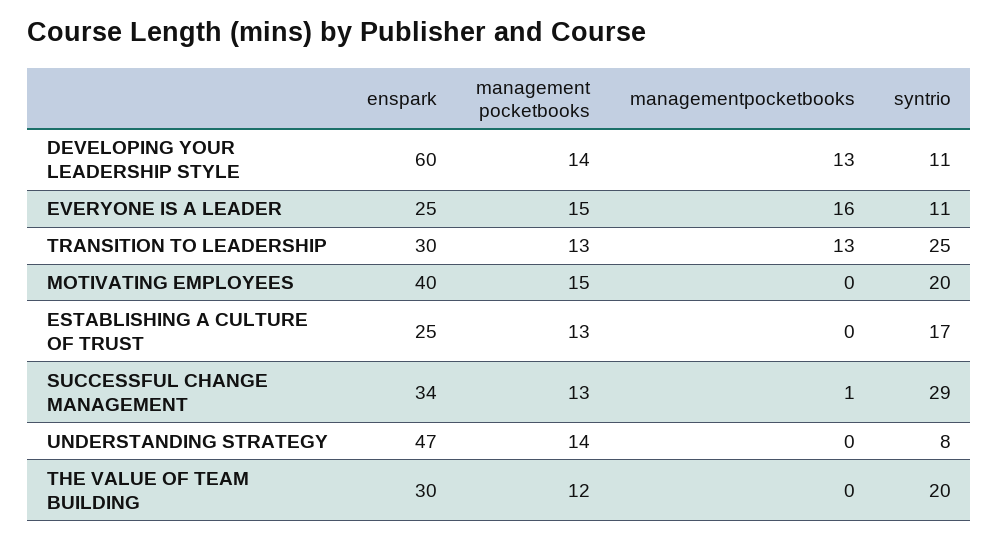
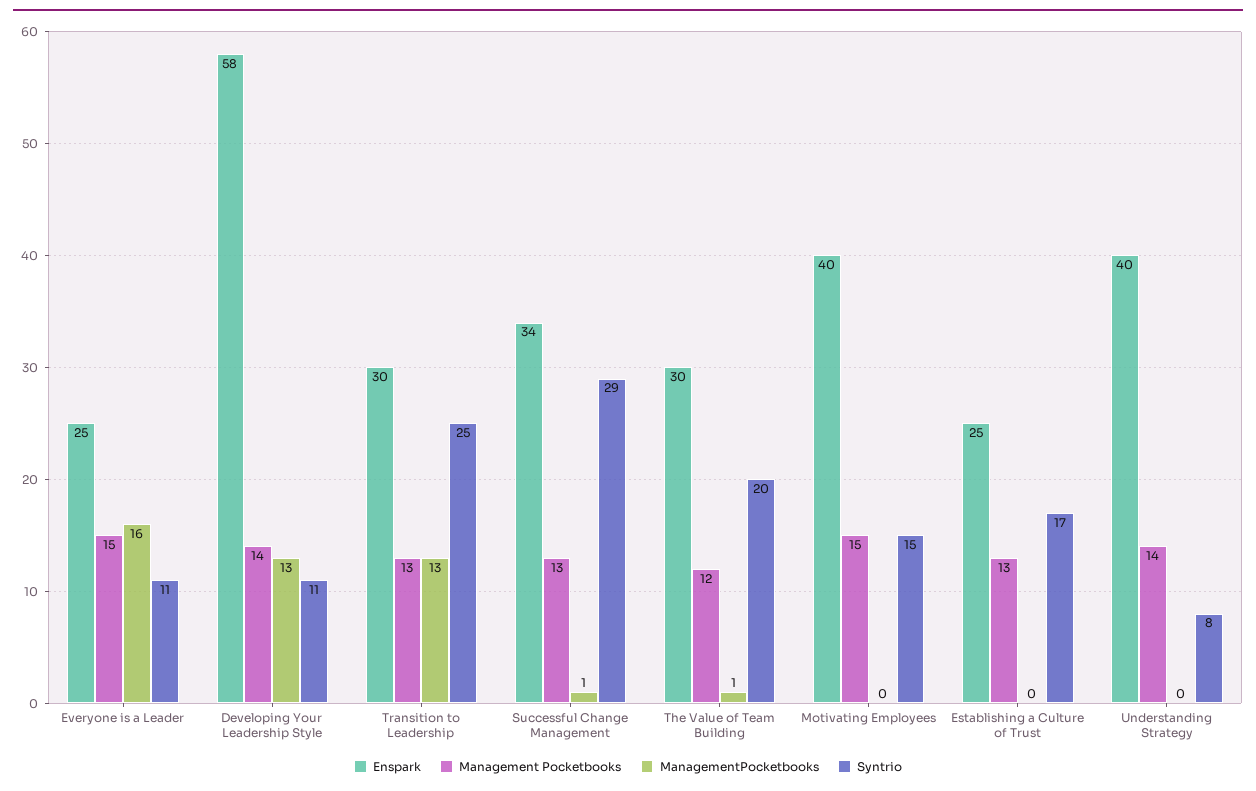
enspark, DEVELOPING YOUR LEADERSHIP STYLE: 60 -> 58
syntrio, MOTIVATING EMPLOYEES: 20 -> 15
enspark, UNDERSTANDING STRATEGY: 47 -> 40
managementpocketbooks, THE VALUE OF TEAM BUILDING: 0 -> 1

